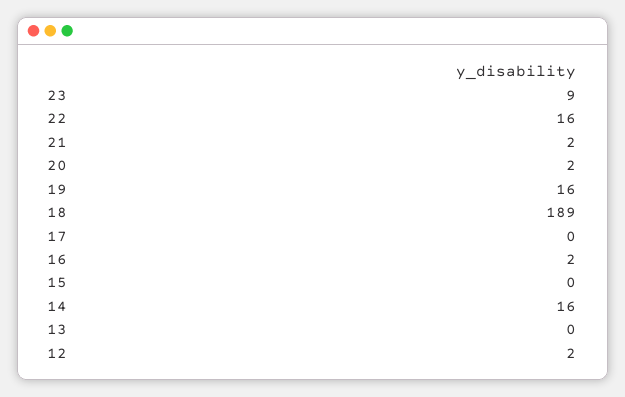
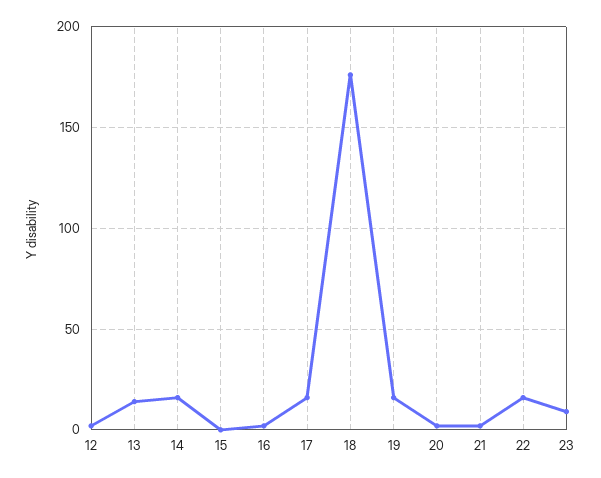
18: 189 -> 175
17: 0 -> 15
13: 0 -> 15

